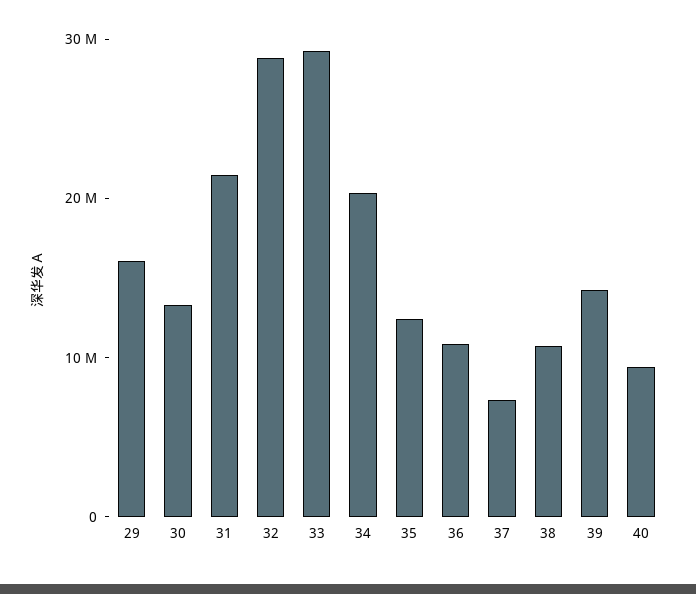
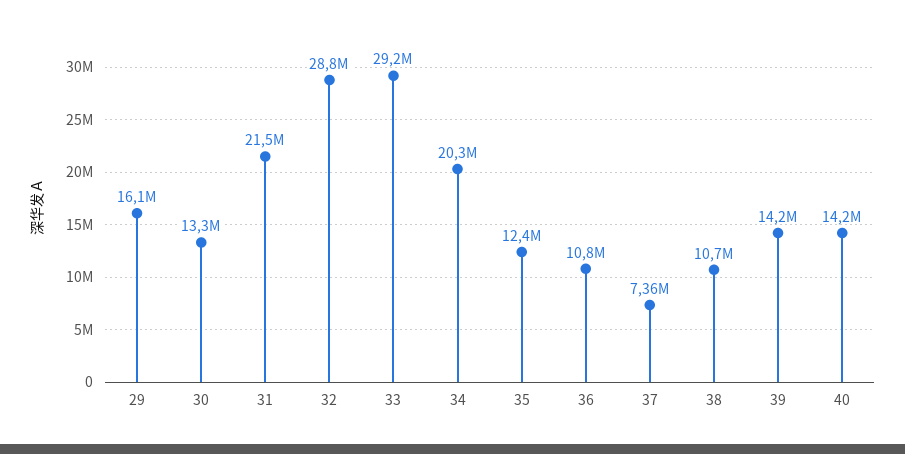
40: 10000000 -> 14200000

